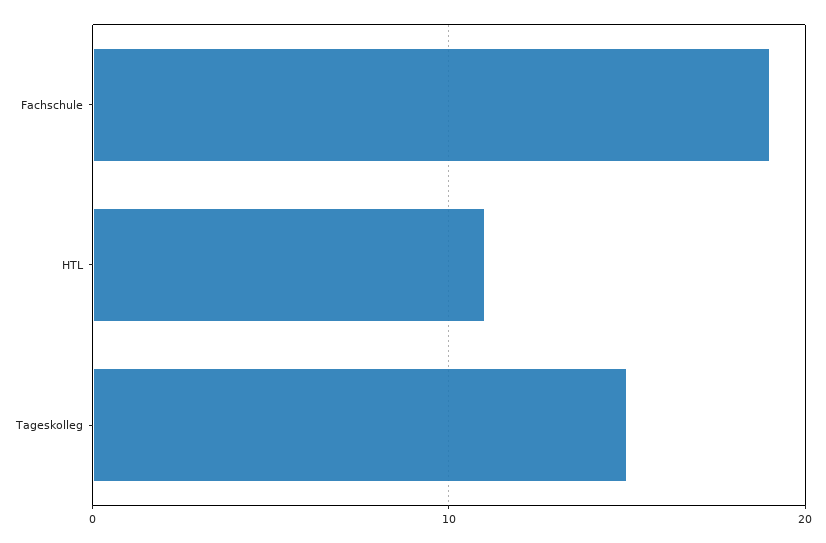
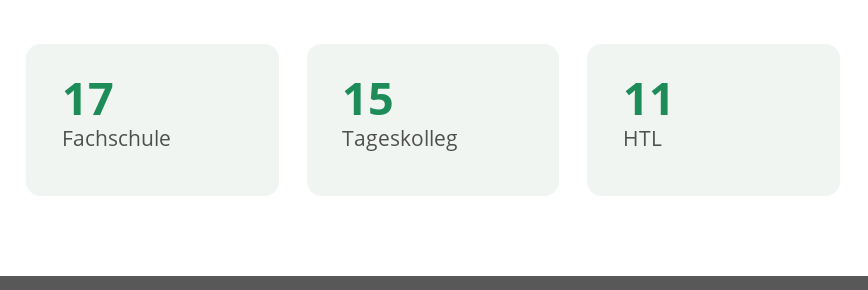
Fachschule: 19 -> 17

